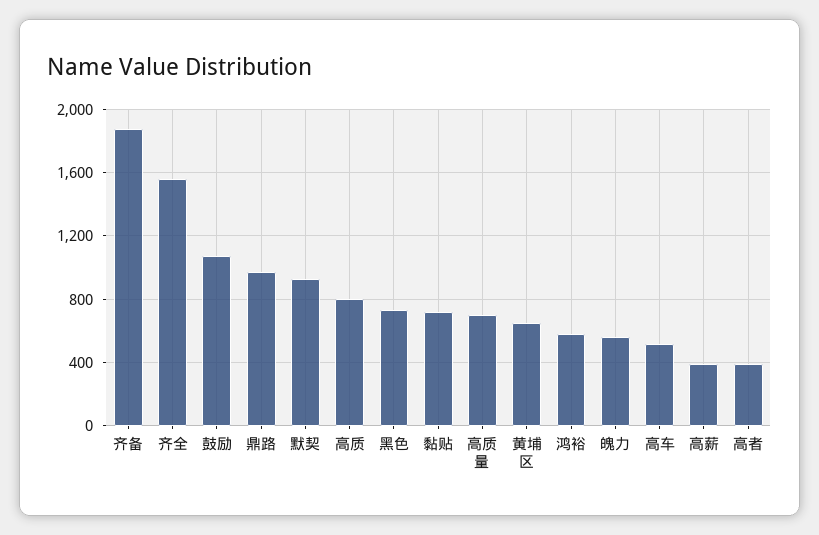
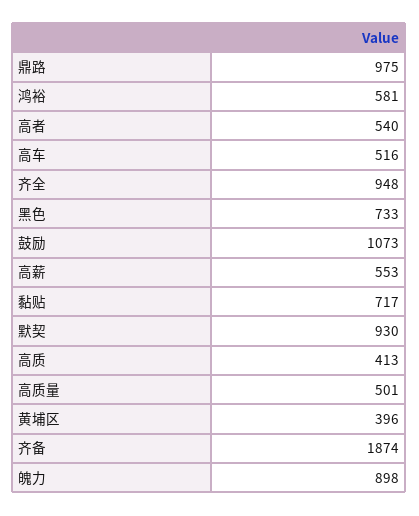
齐全: 1550 -> 948
高质: 800 -> 413
高质量: 700 -> 501
黄埔区: 650 -> 396
魄力: 550 -> 898
高薪: 400 -> 553
高者: 400 -> 540

